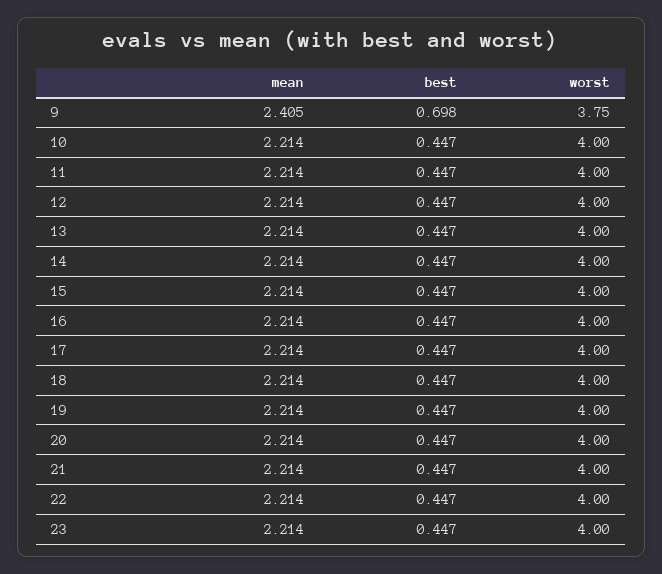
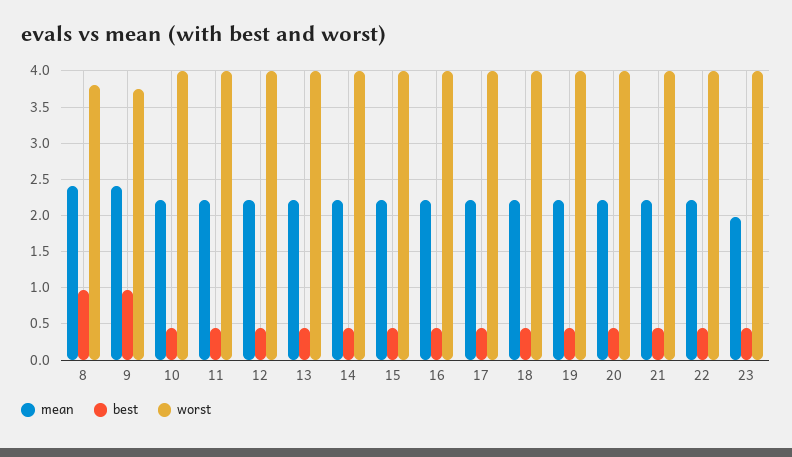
best, 9: 0.698 -> 1
mean, 23: 2.214 -> 2
mean, 8: none -> 2.4
best, 8: none -> 1
worst, 8: none -> 3.8

